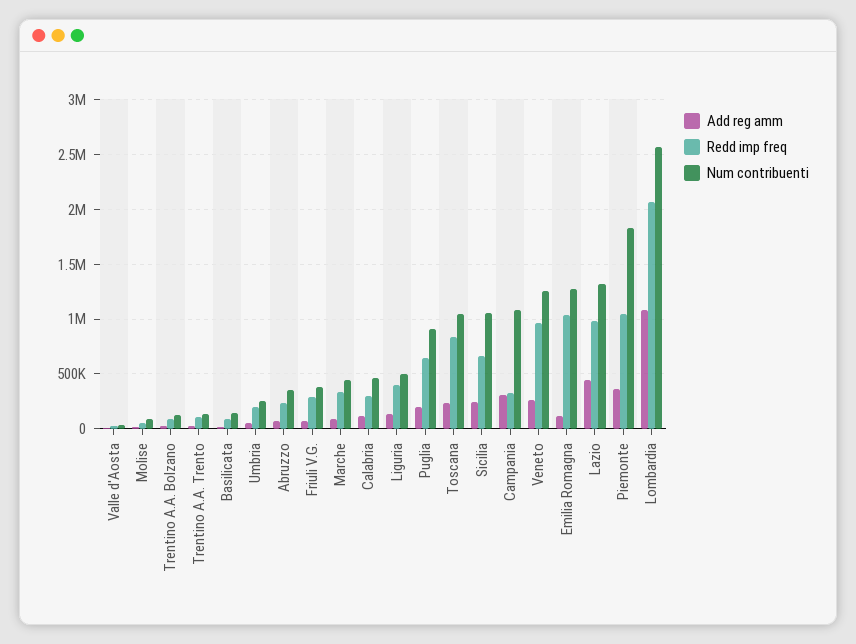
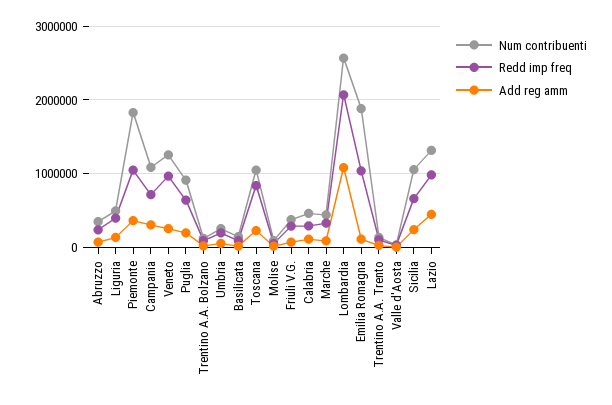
Redd imp freq, Campania: 300000 -> 700000
Num contribuenti, Emilia Romagna: 1300000 -> 1900000

